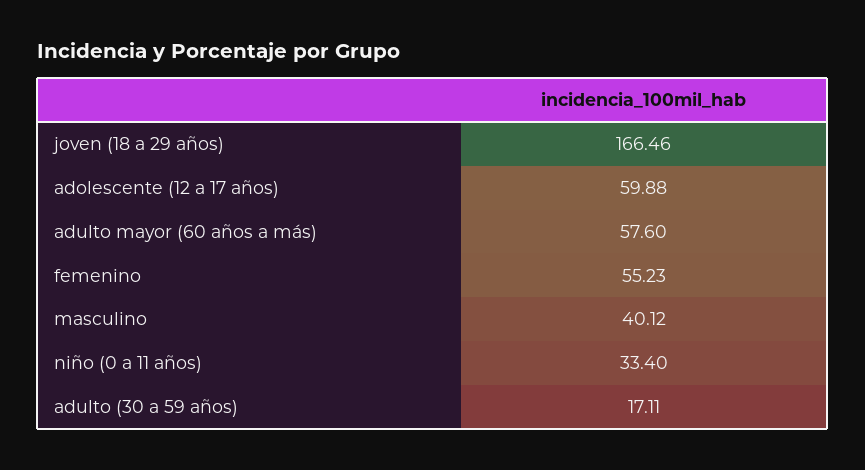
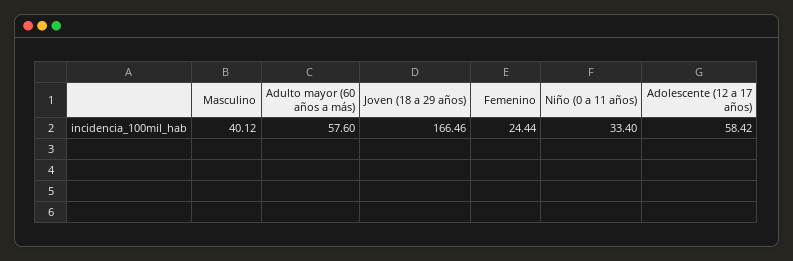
adolescente (12 a 17 años): 59.88 -> 58.42
femenino: 55.23 -> 24.44
adulto (30 a 59 años): 17.11 -> none

